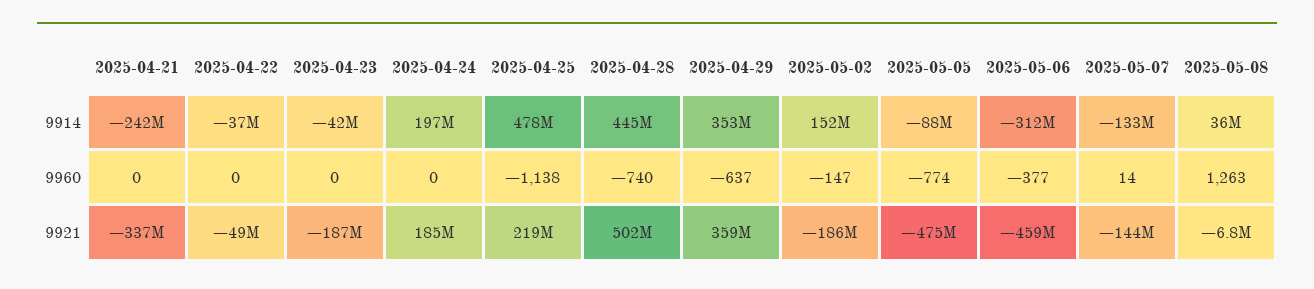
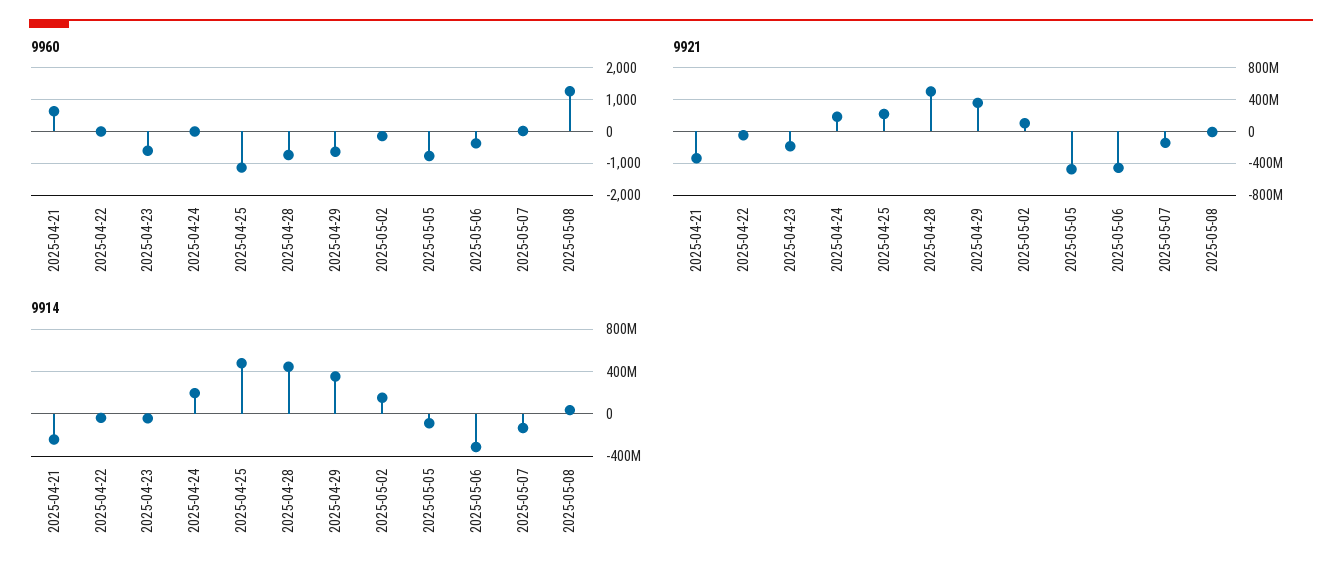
9960, 2025-04-21: 0 -> 600
9960, 2025-04-23: 0 -> -600
9921, 2025-05-02: -186000000 -> 100000000

